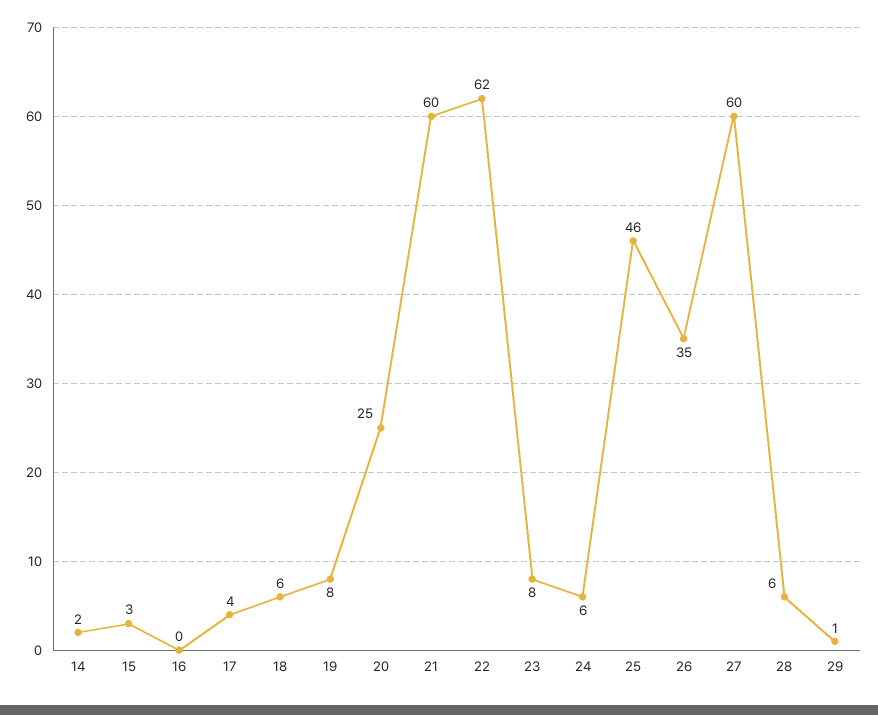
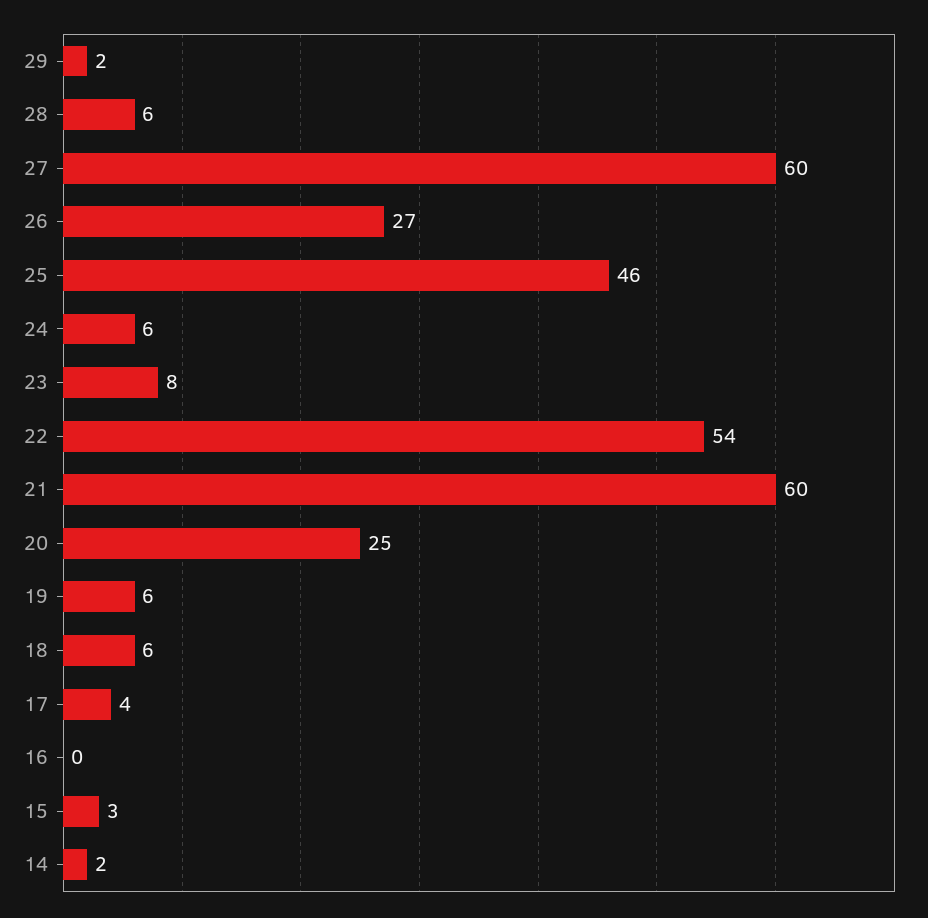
19: 8 -> 6
22: 62 -> 54
26: 35 -> 27
29: 1 -> 2

